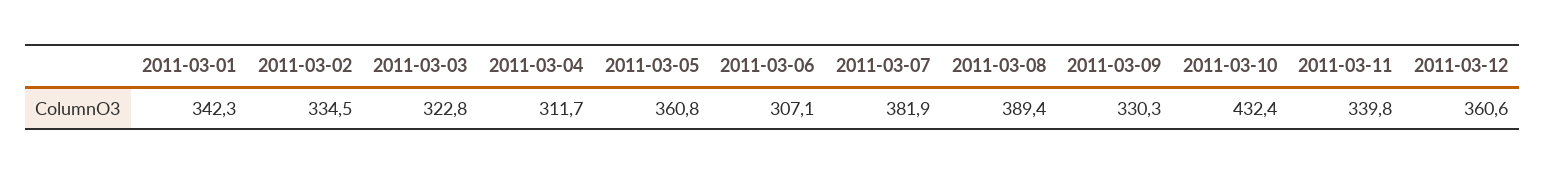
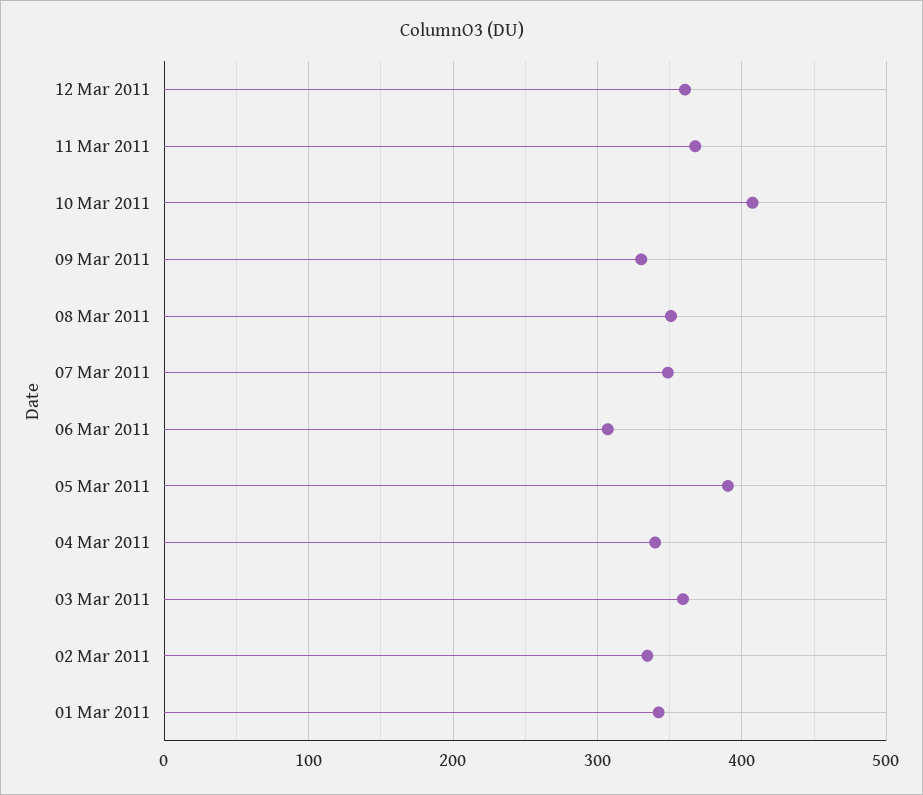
2011-03-03: 322.8 -> 360
2011-03-04: 311.7 -> 340
2011-03-05: 360.8 -> 390
2011-03-07: 381.9 -> 350
2011-03-08: 389.4 -> 350
2011-03-10: 432.4 -> 410
2011-03-11: 339.8 -> 370

